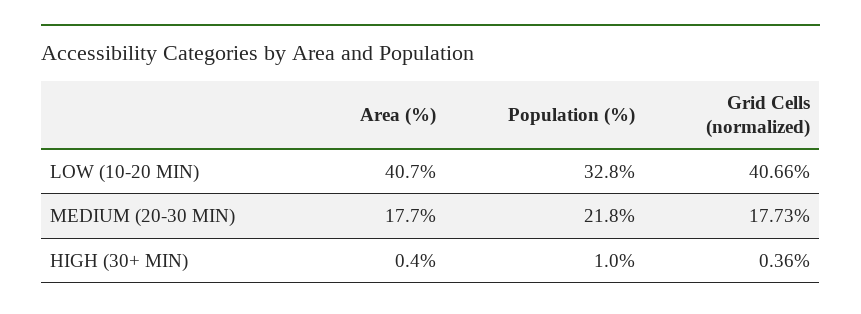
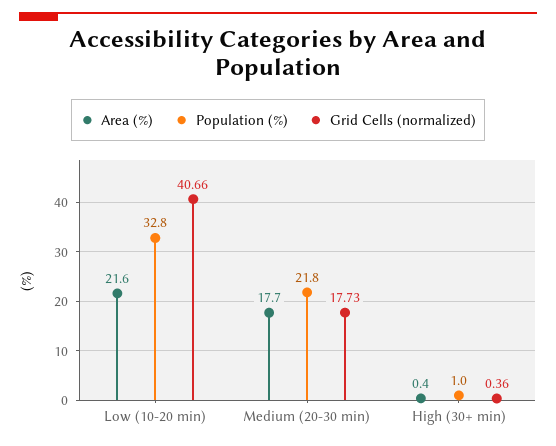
Area (%), LOW (10-20 MIN): 40.7 -> 21.6

